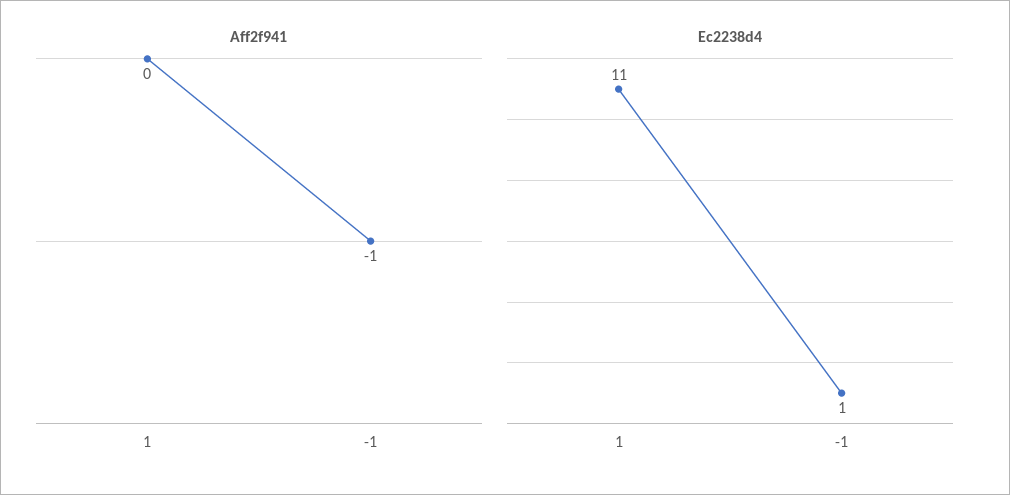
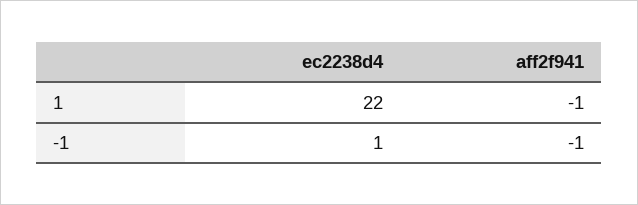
Aff2f941, 1: 0 -> -1
Ec2238d4, 1: 11 -> 22

